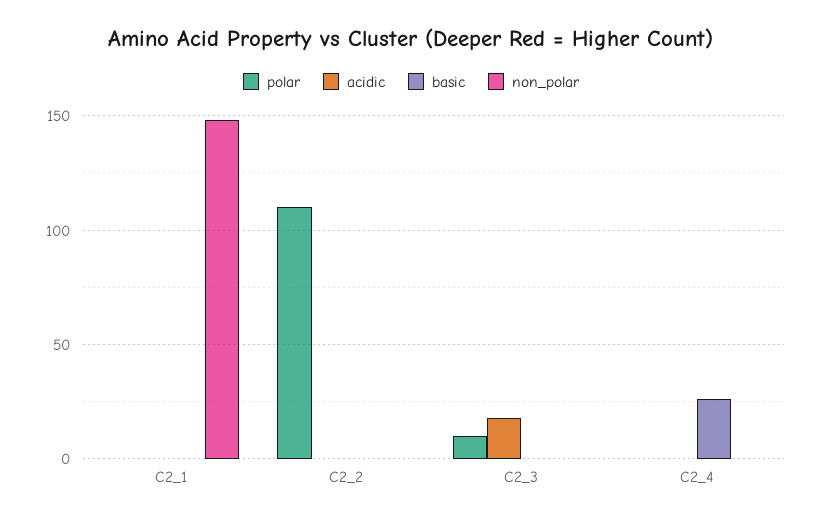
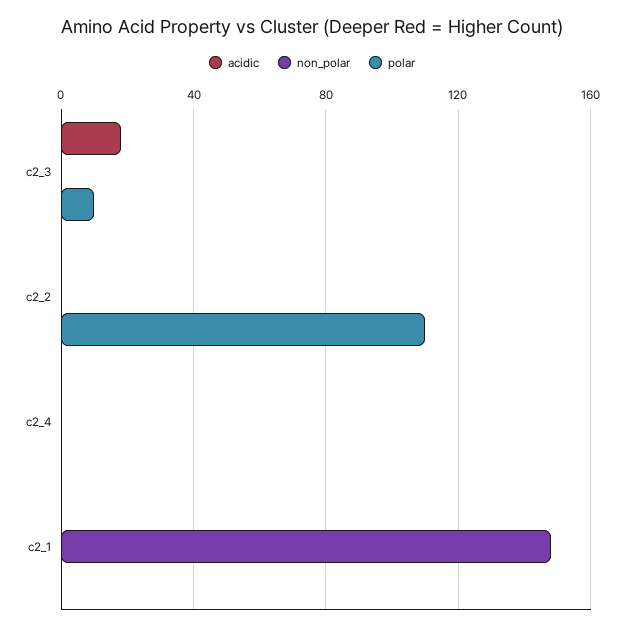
basic, C2_1: 0 -> none
basic, C2_2: 0 -> none
basic, C2_3: 0 -> none
basic, C2_4: 25 -> none

